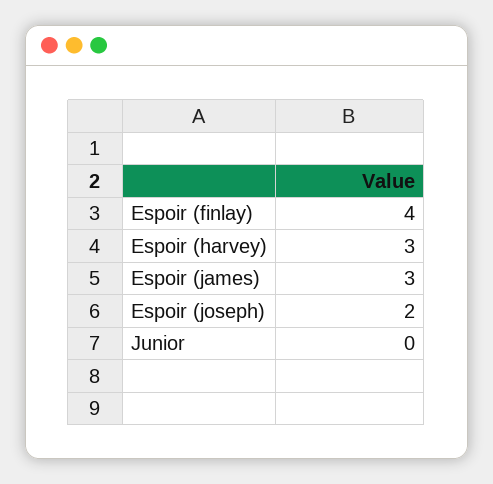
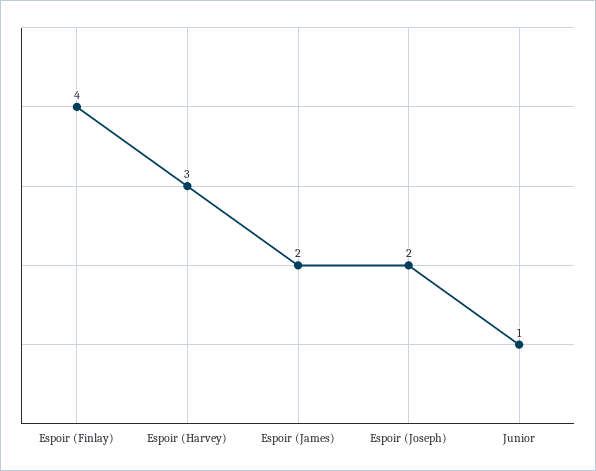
Espoir (james): 3 -> 2
Junior: 0 -> 1

